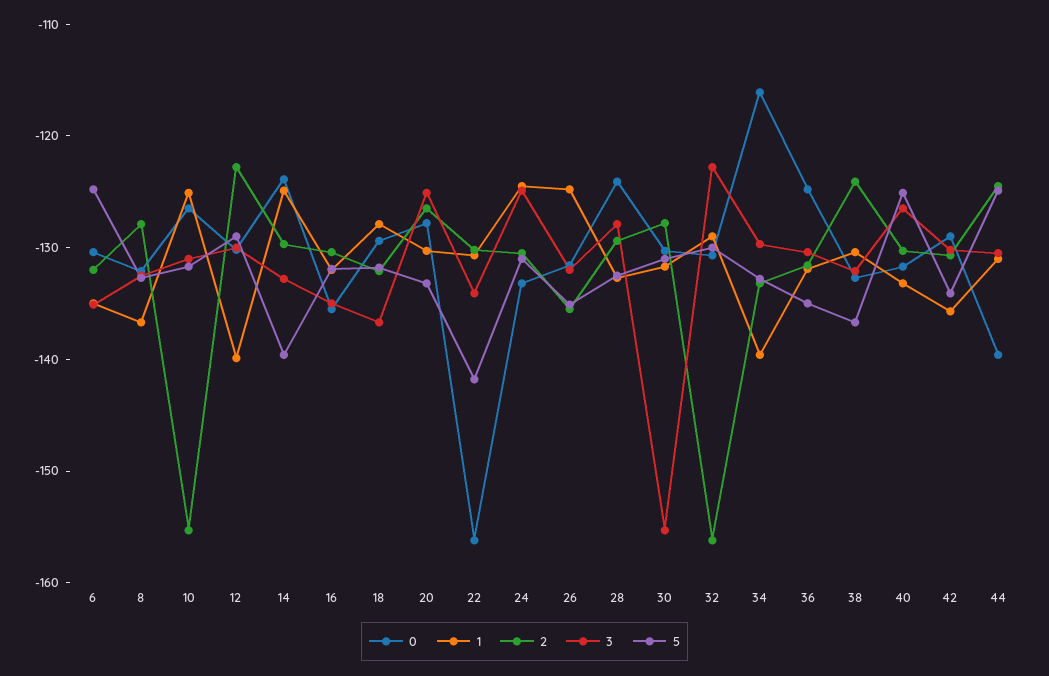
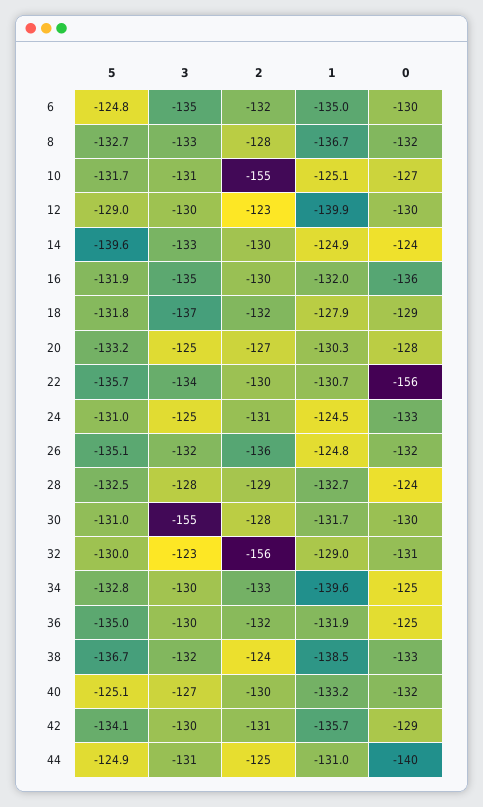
5, 22: -142 -> -135.7
0, 34: -116 -> -125
1, 38: -130 -> -138.5

